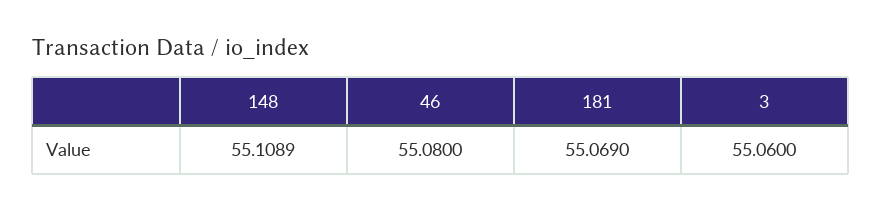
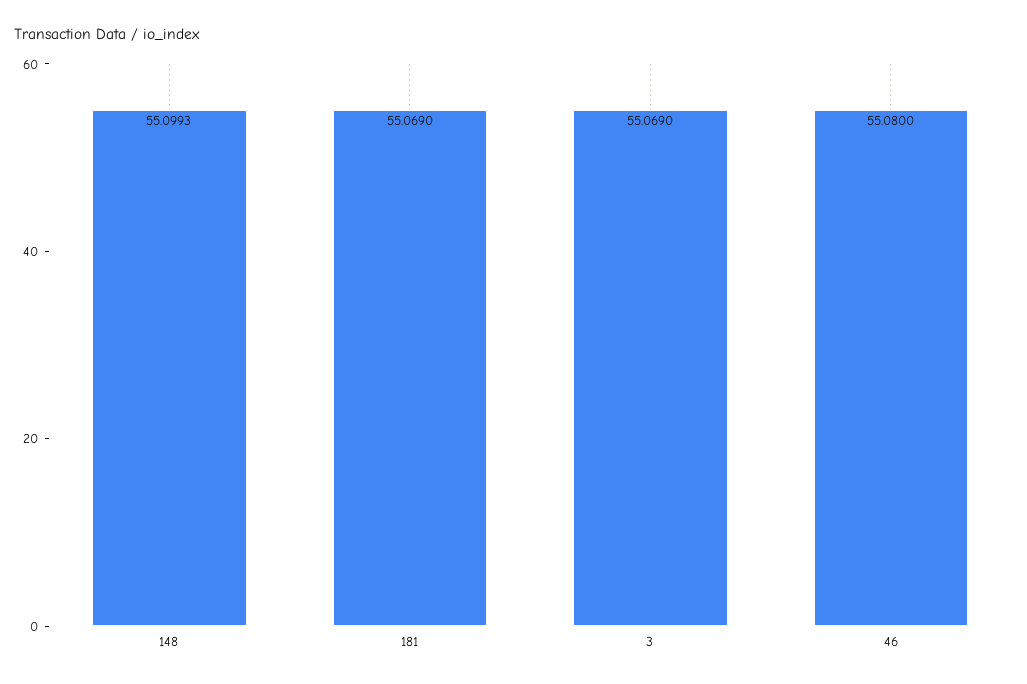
148: 55.1089 -> 55.0993
3: 55.06 -> 55.069

